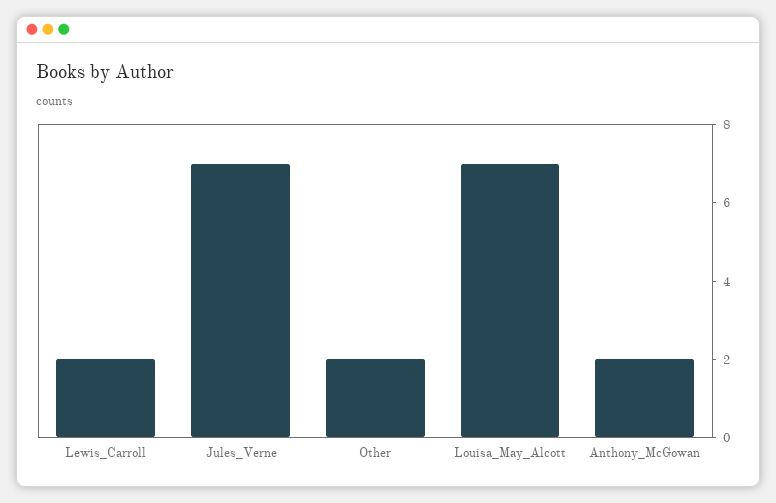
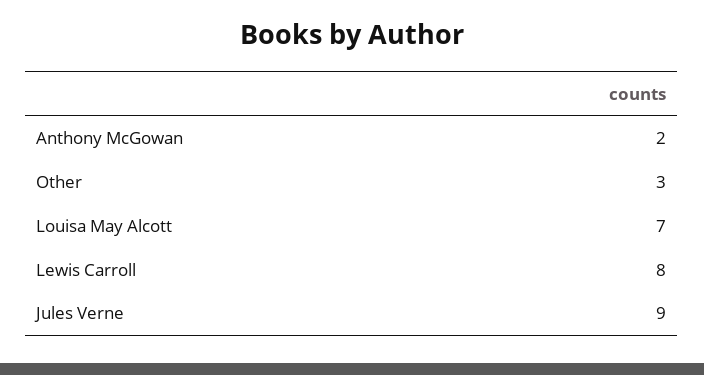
Lewis_Carroll: 2 -> 8
Jules_Verne: 7 -> 9
Other: 2 -> 3

